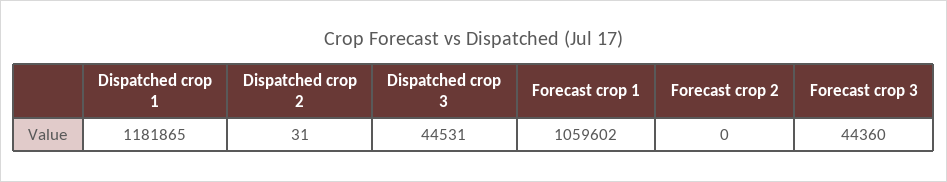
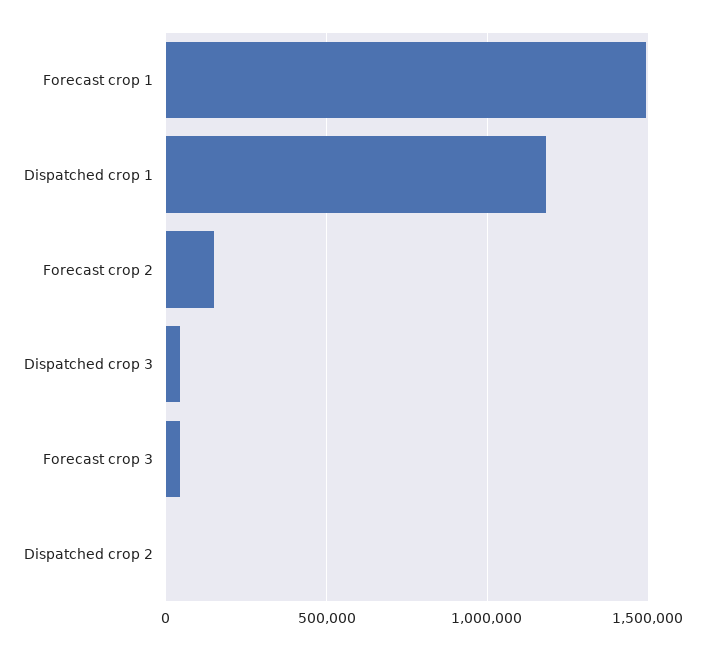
Forecast crop 1: 1059602 -> 1500000
Forecast crop 2: 0 -> 150000

